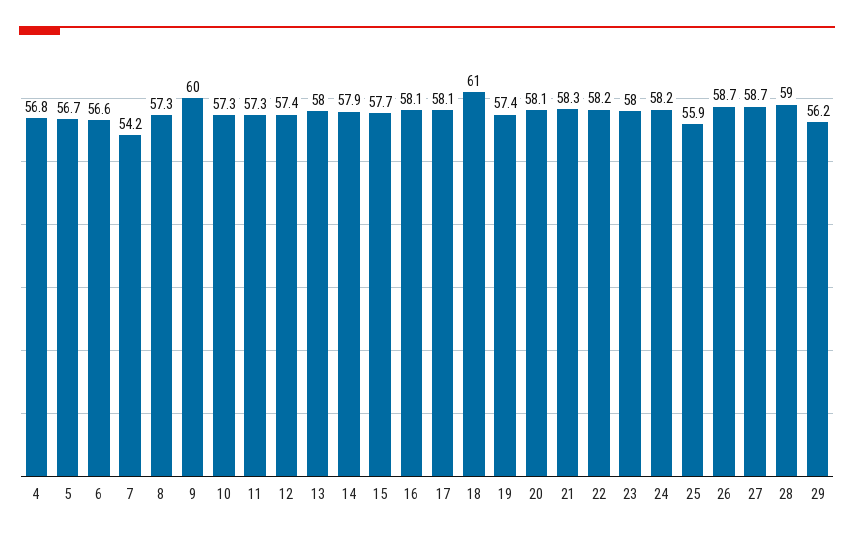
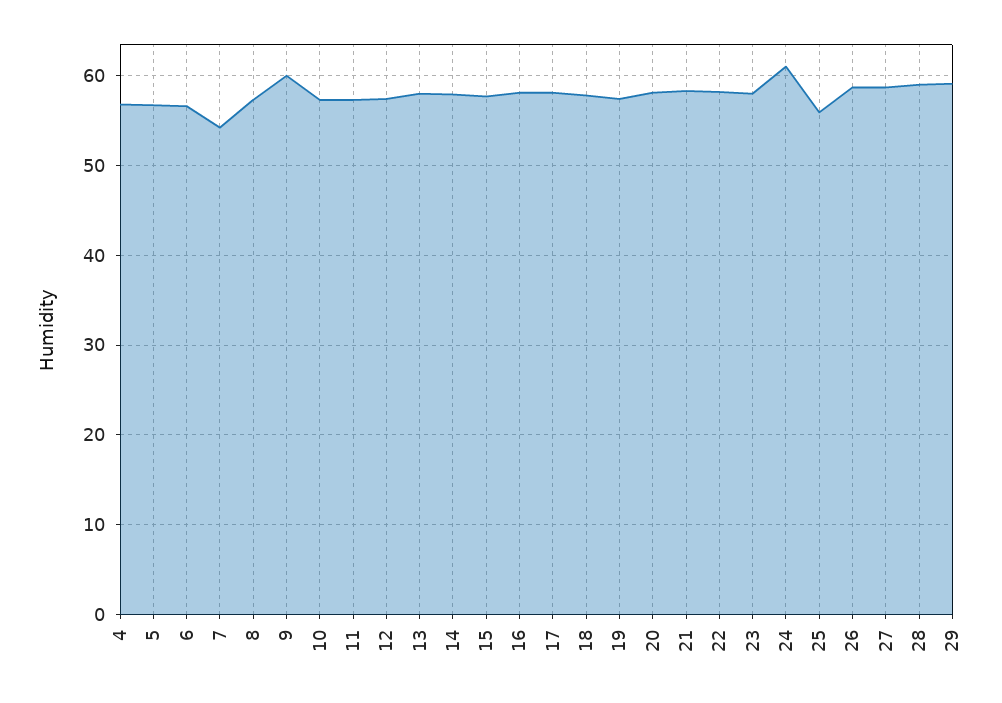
18: 61 -> 58
24: 58.2 -> 61
29: 56.2 -> 59

